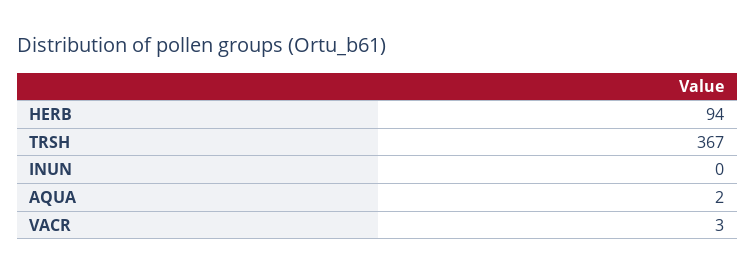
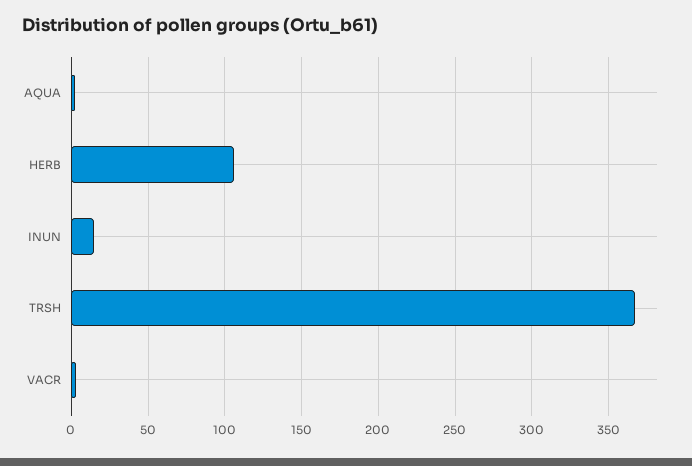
HERB: 94 -> 105
INUN: 0 -> 15

